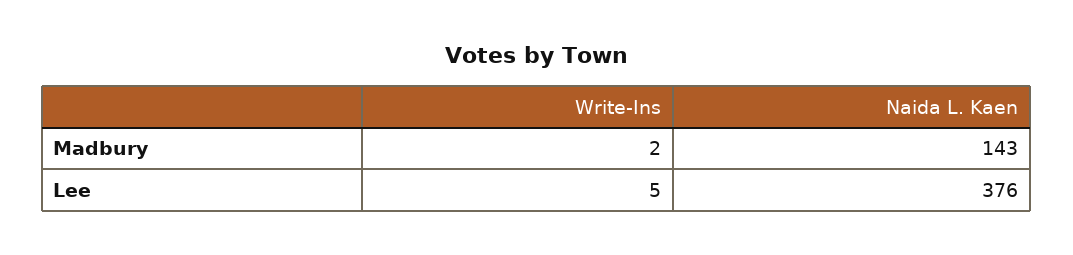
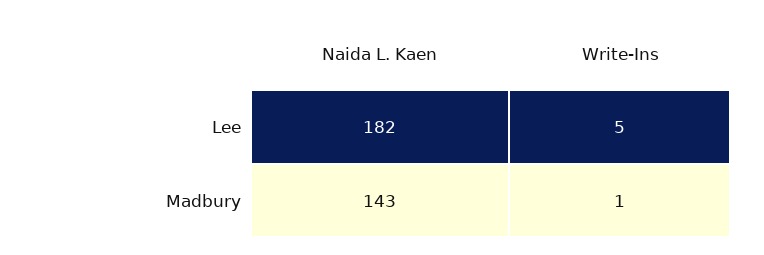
Write-Ins, Madbury: 2 -> 1
Naida L. Kaen, Lee: 376 -> 182

